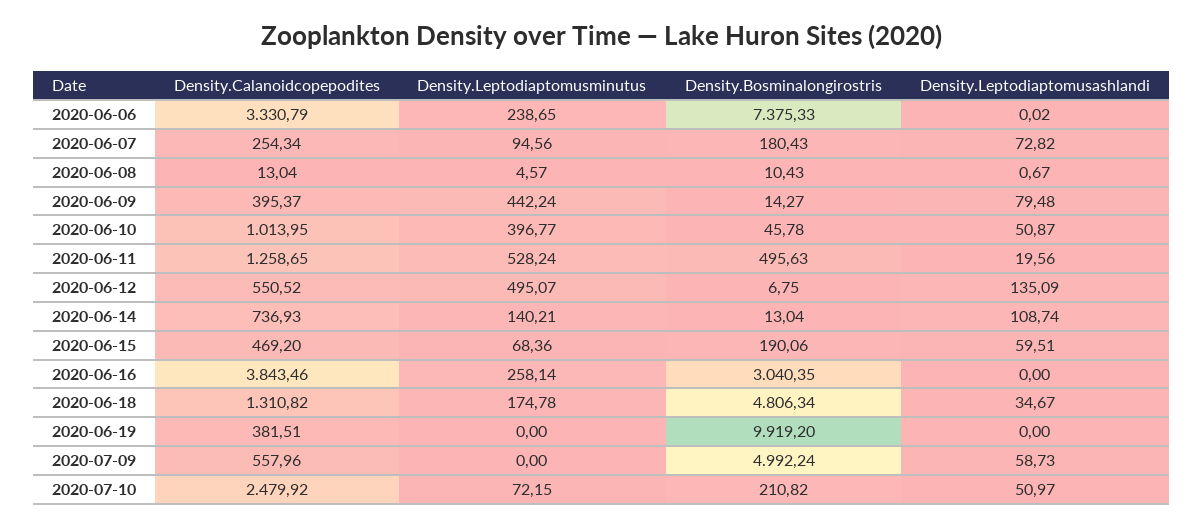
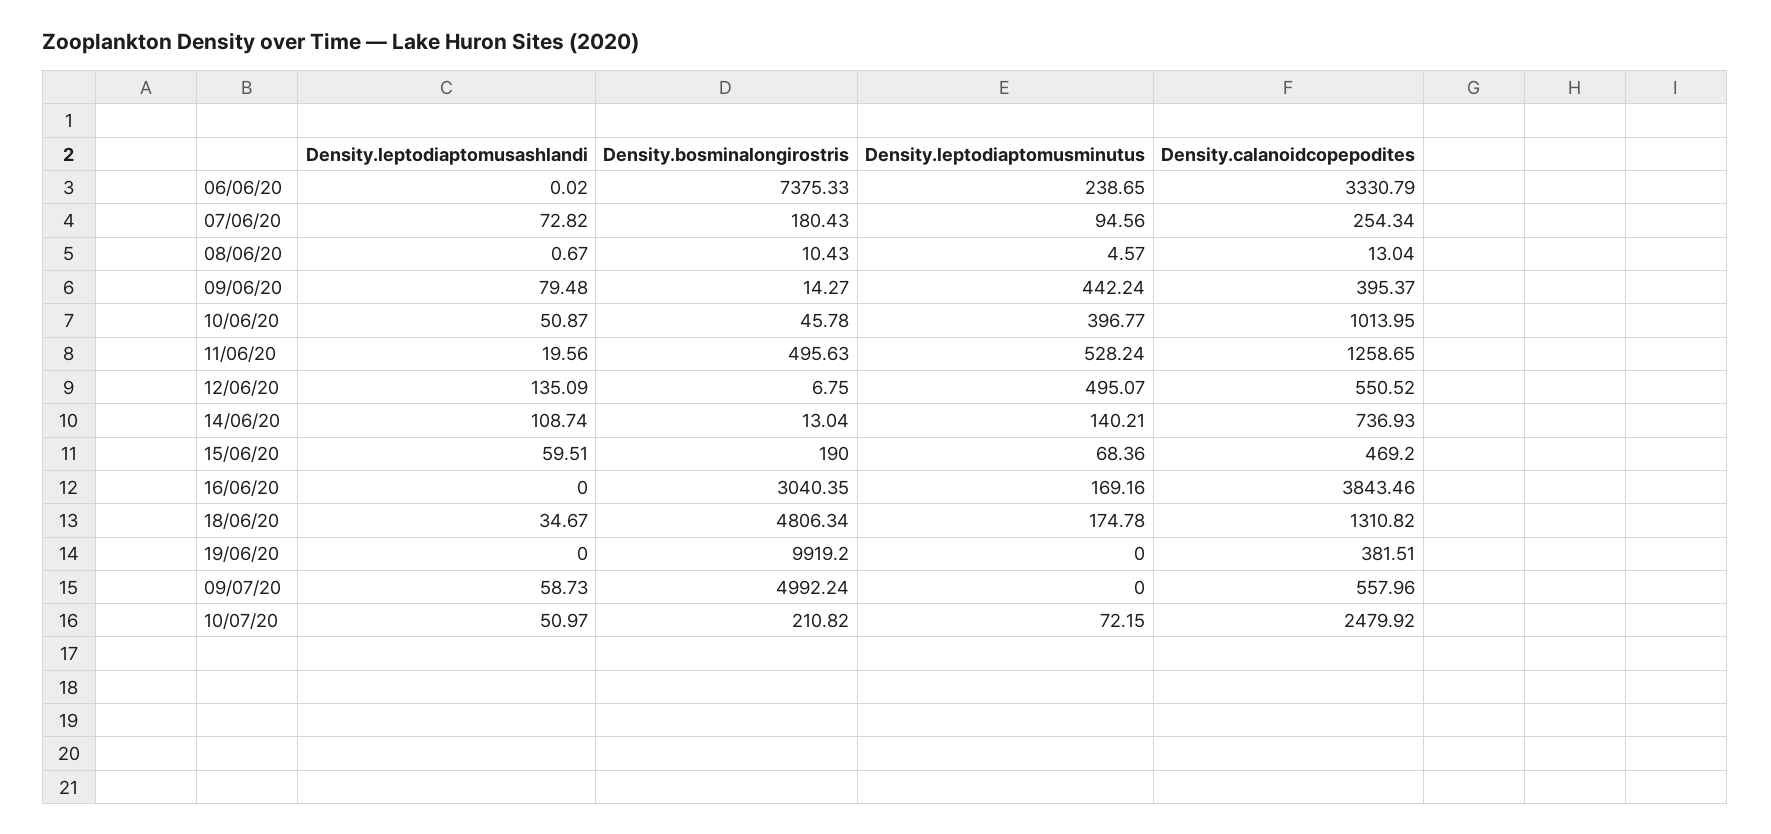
Density.Bosminalongirostris, 2020-06-15: 190.06 -> 190
Density.Leptodiaptomusminutus, 2020-06-16: 258.14 -> 169.16

